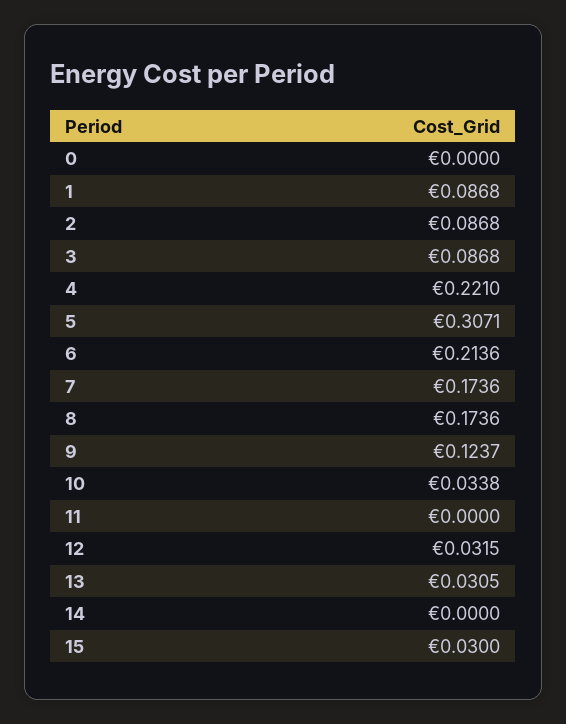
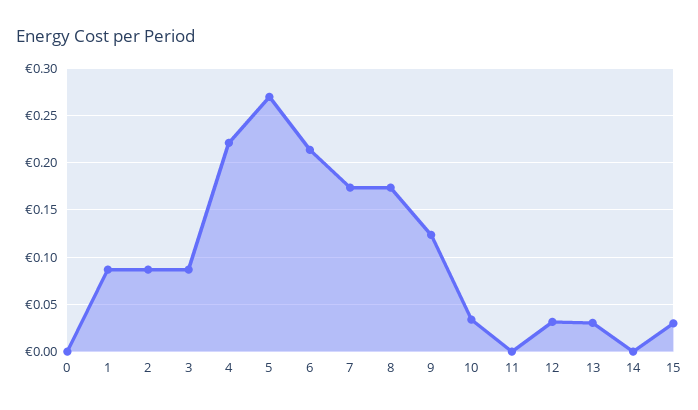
5: 0.3071 -> 0.27

